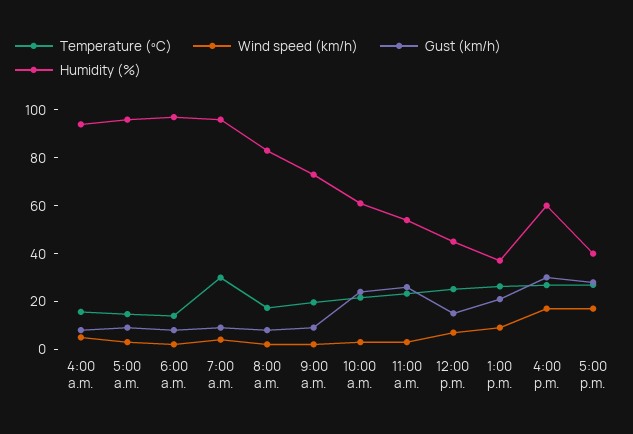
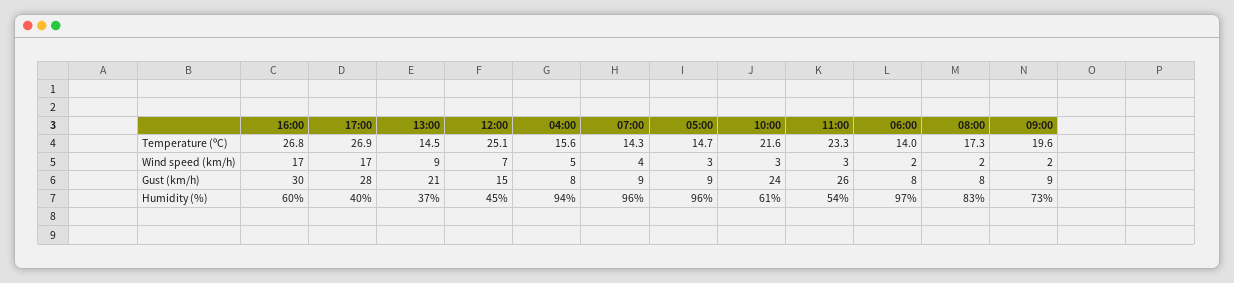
Temperature (ºC), 7:00 a.m.: 30 -> 14.3
Temperature (ºC), 1:00 p.m.: 25 -> 14.5

